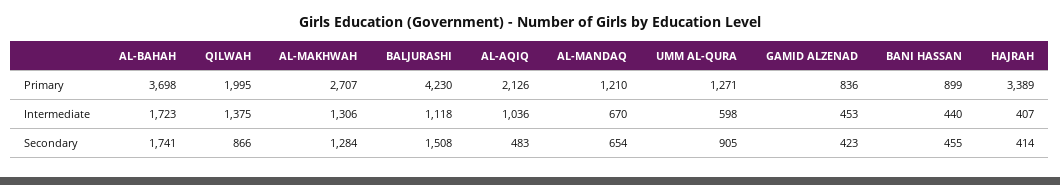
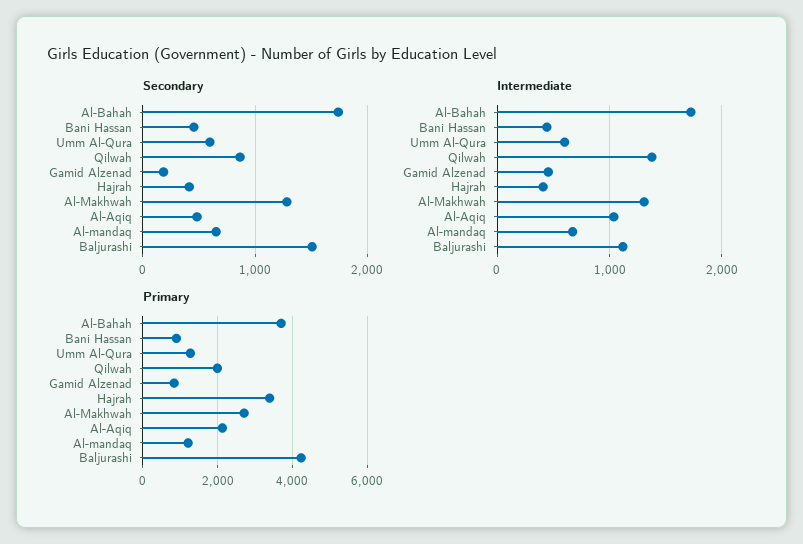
Secondary, UMM AL-QURA: 905 -> 600
Secondary, GAMID ALZENAD: 423 -> 200

